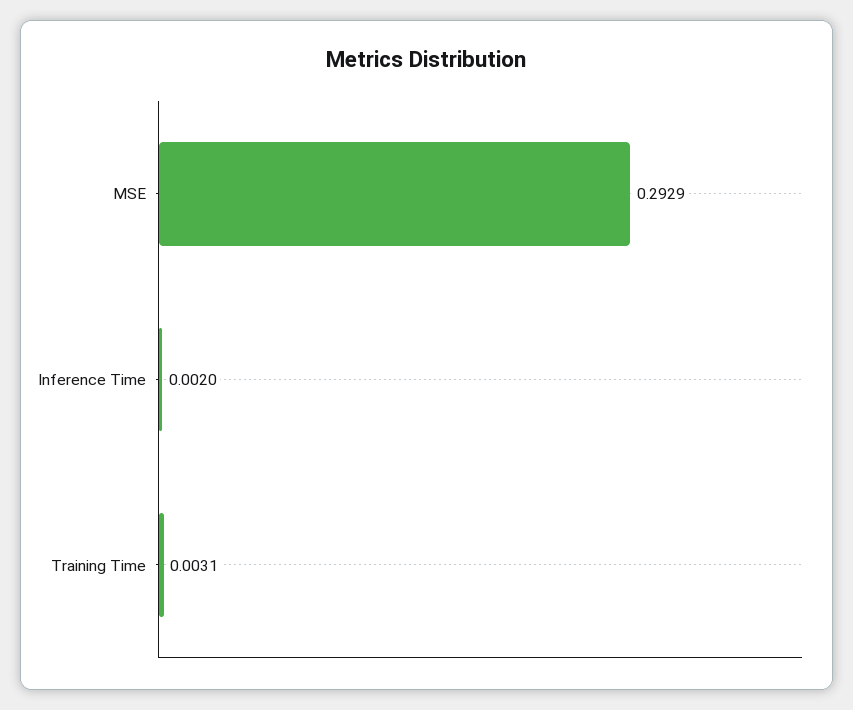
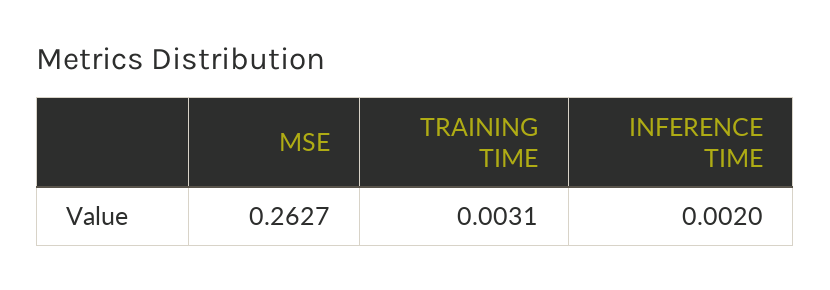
MSE: 0.2929 -> 0.2627

